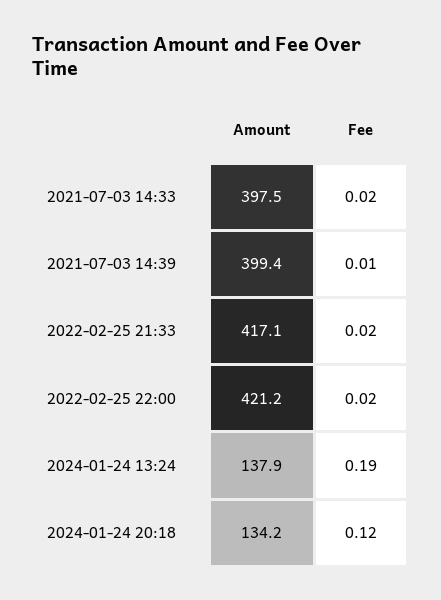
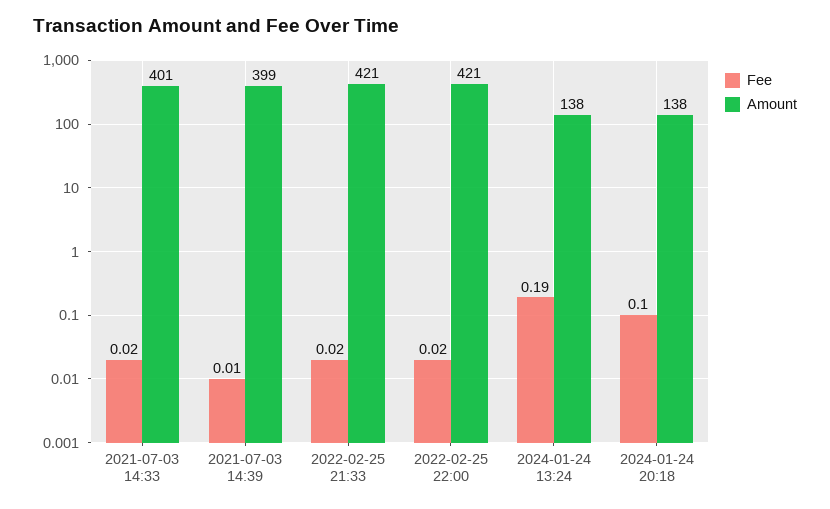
Amount, 2021-07-03 14:33: 397.5 -> 401
Amount, 2022-02-25 21:33: 417.1 -> 421
Amount, 2024-01-24 20:18: 134.2 -> 138
Fee, 2024-01-24 20:18: 0.12 -> 0.1

